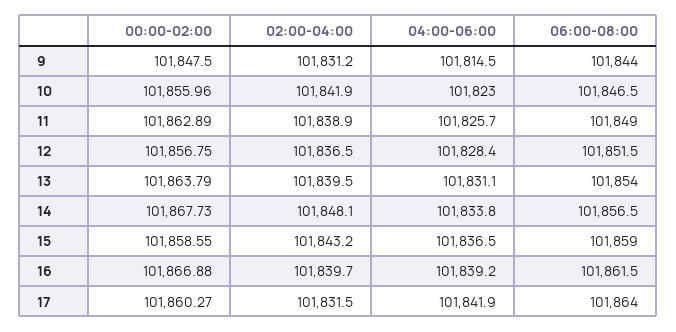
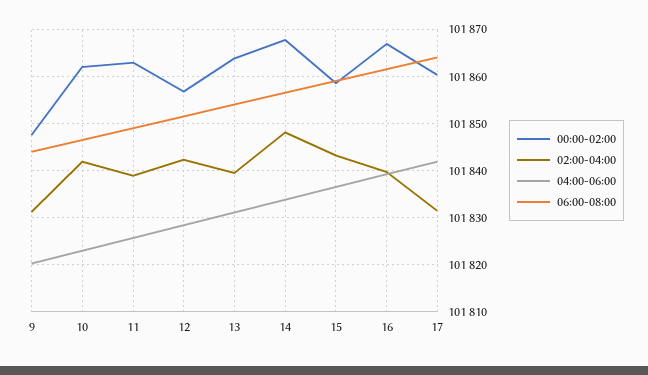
04:00-06:00, 9: 101814.5 -> 101820
00:00-02:00, 10: 101855.96 -> 101862
02:00-04:00, 12: 101836.5 -> 101842

